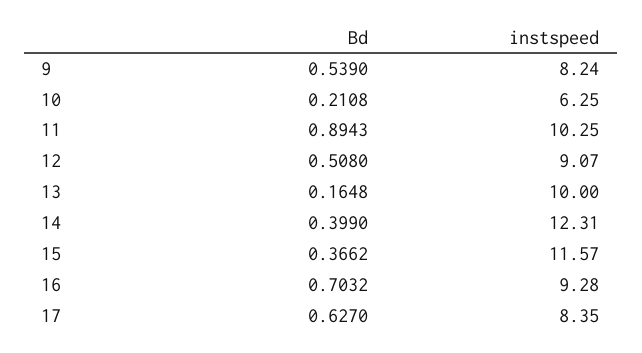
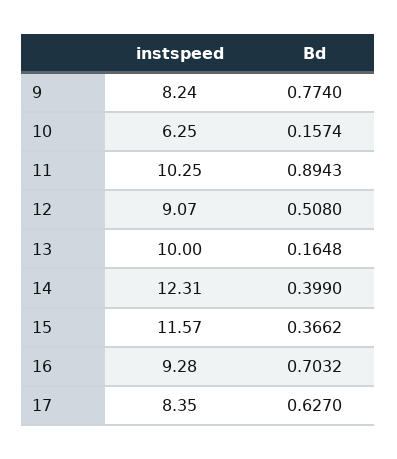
Bd, 9: 0.539 -> 0.774
Bd, 10: 0.2108 -> 0.1574

